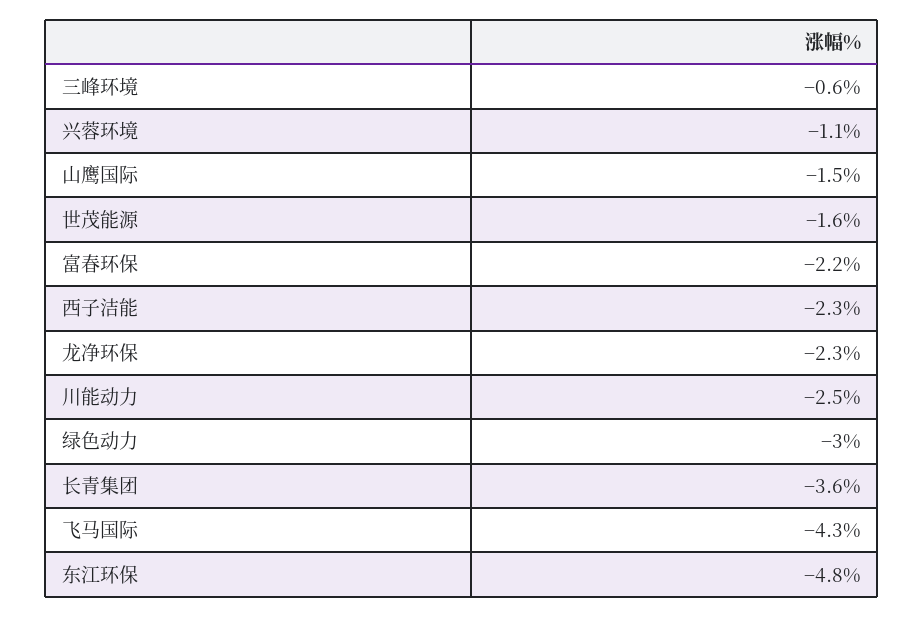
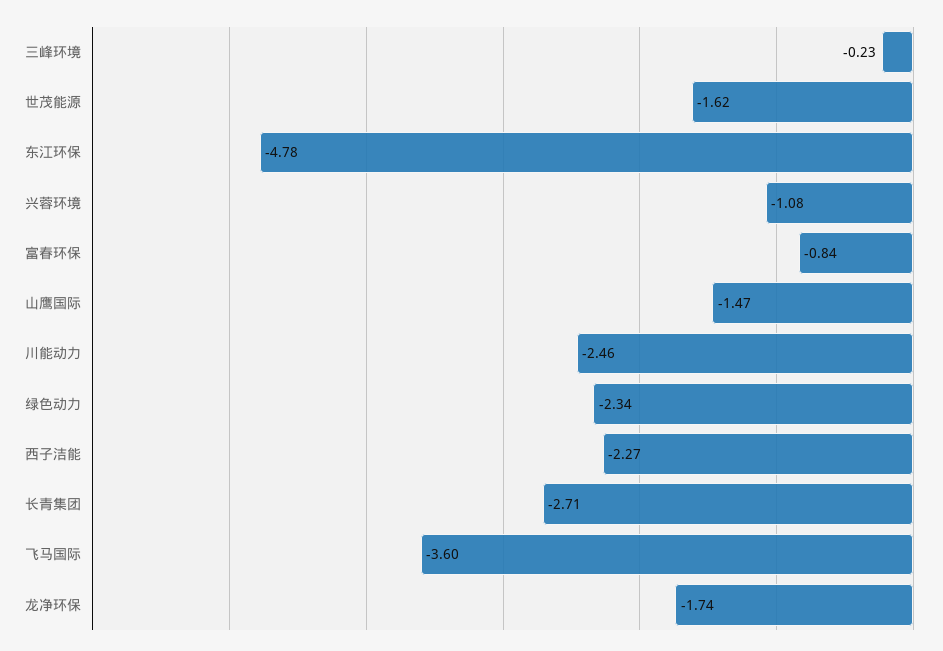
三峰环境: -0.6 -> -0.23
富春环保: -2.2 -> -0.84
龙净环保: -2.3 -> -1.74
绿色动力: -3 -> -2.34
长青集团: -3.6 -> -2.71
飞马国际: -4.3 -> -3.6

